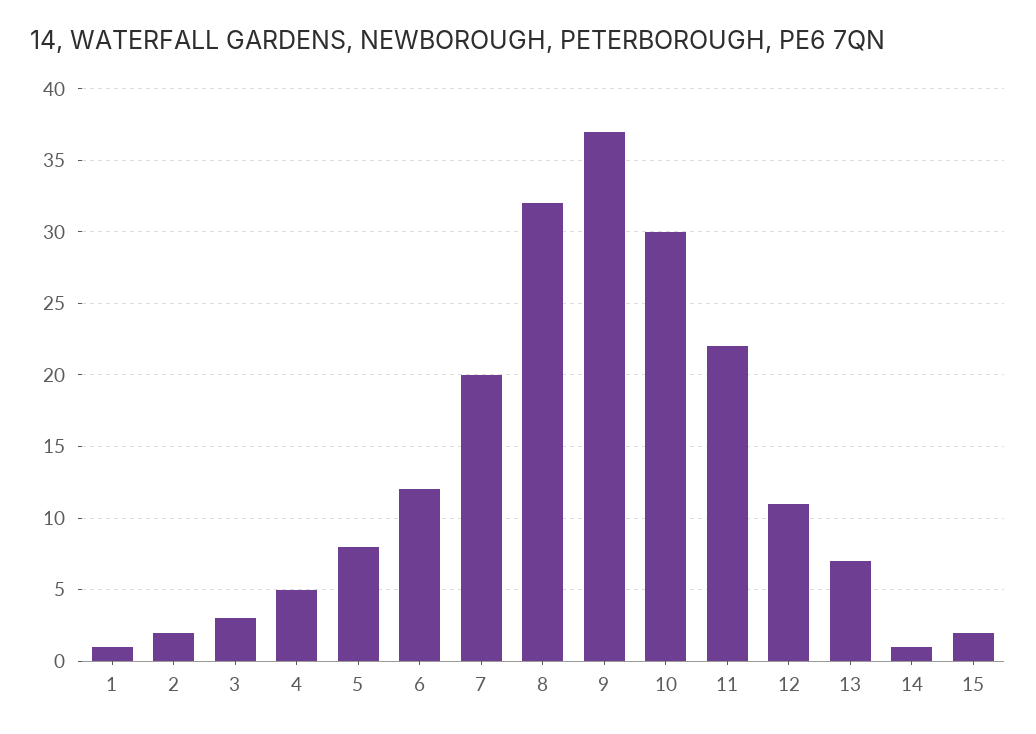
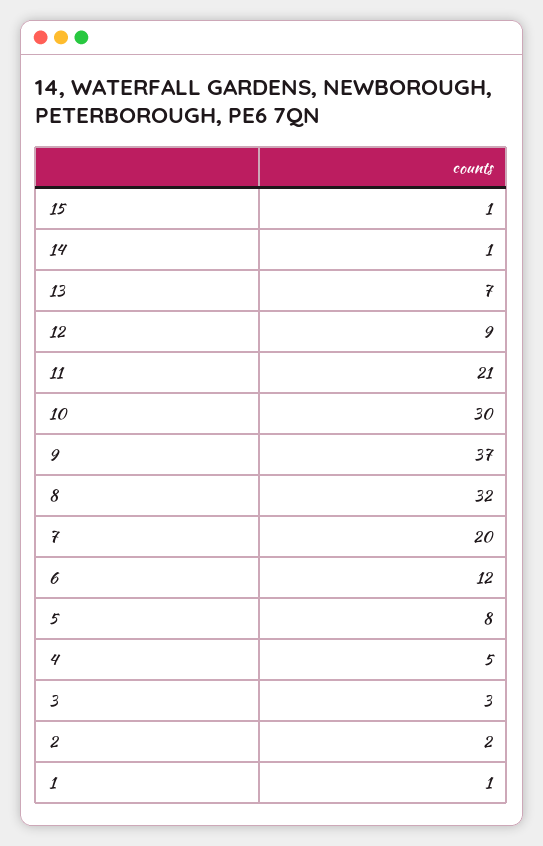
11: 22 -> 21
12: 11 -> 9
15: 2 -> 1

